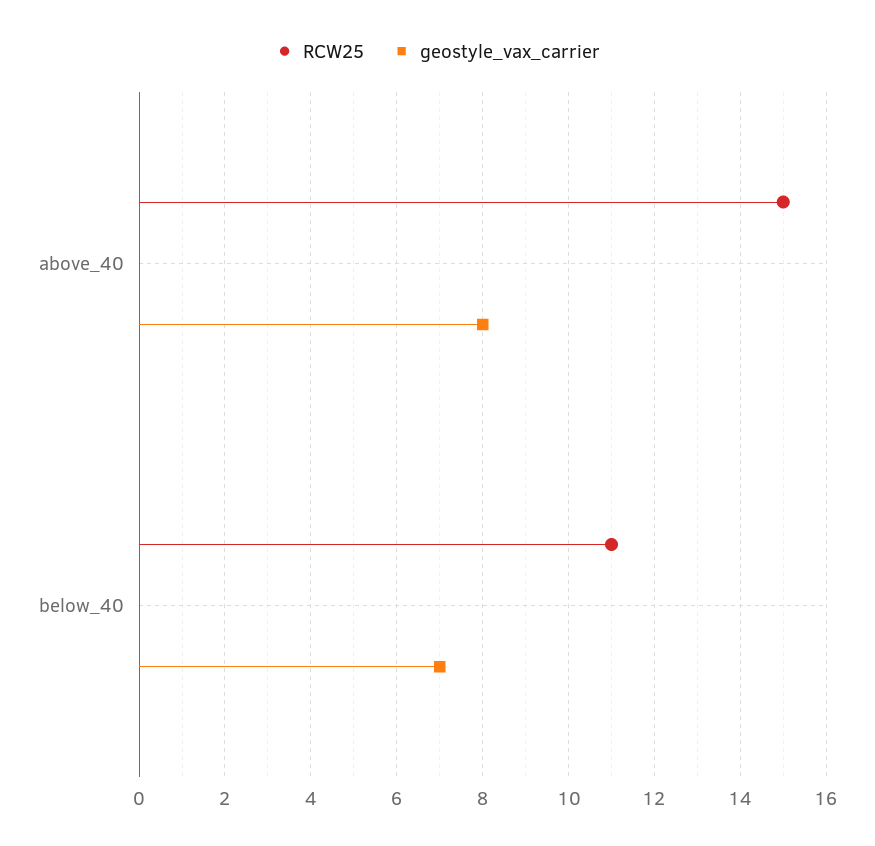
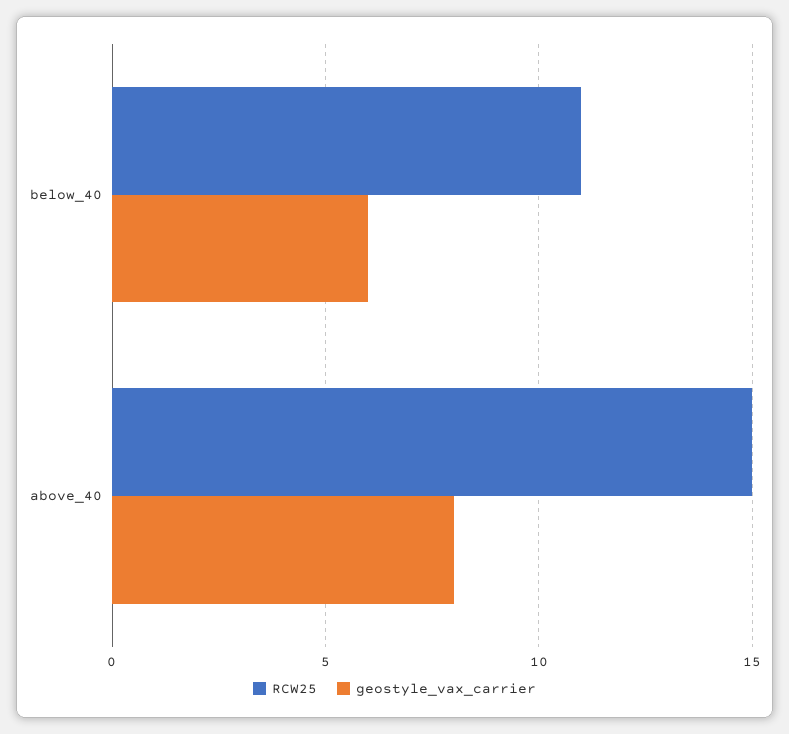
geostyle_vax_carrier, below_40: 7 -> 6

